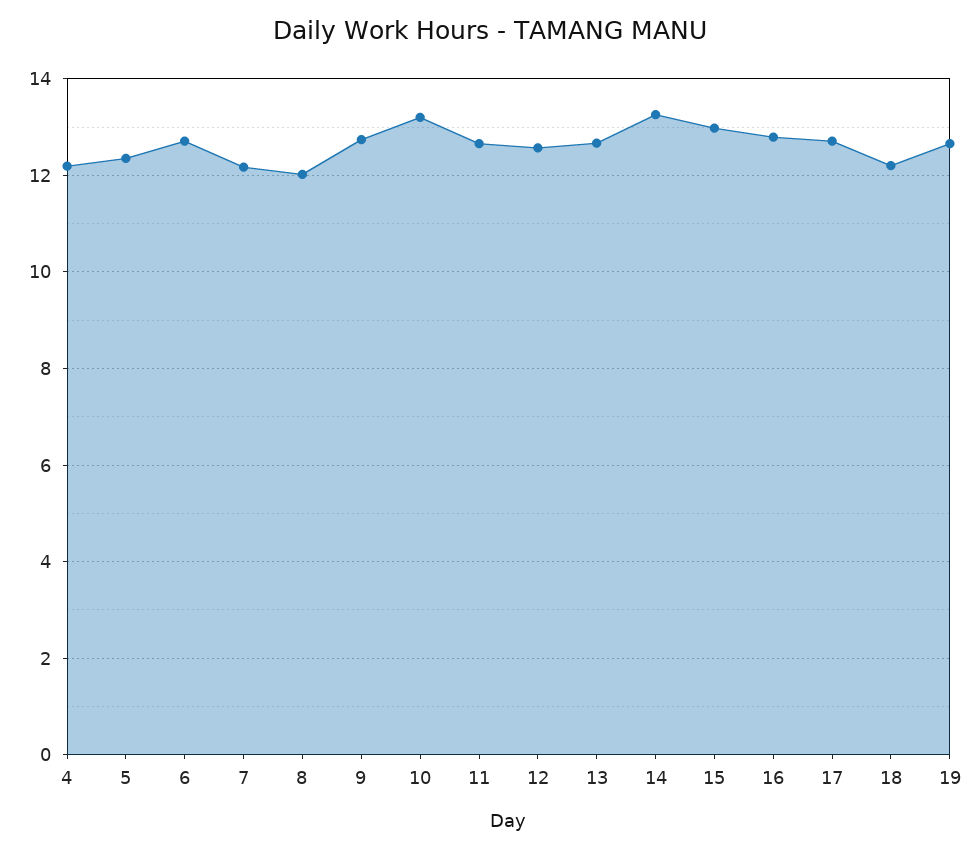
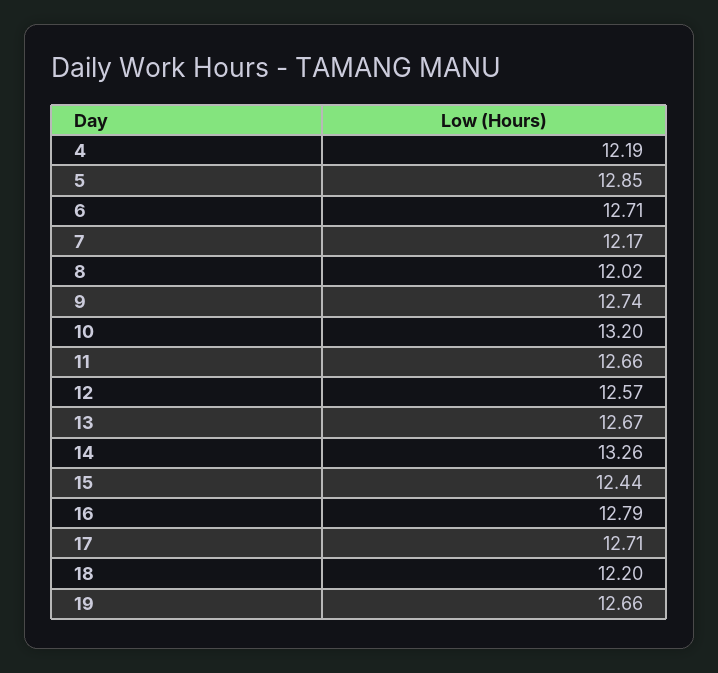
5: 12.4 -> 12.85
15: 13 -> 12.44

